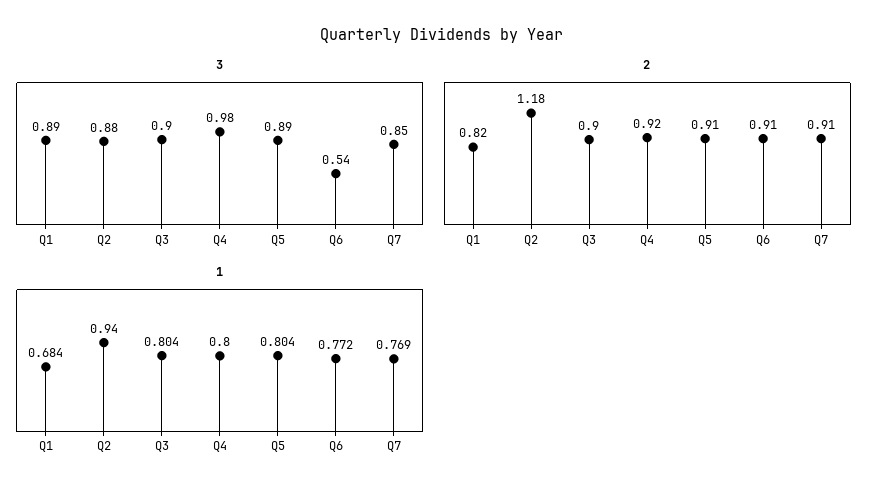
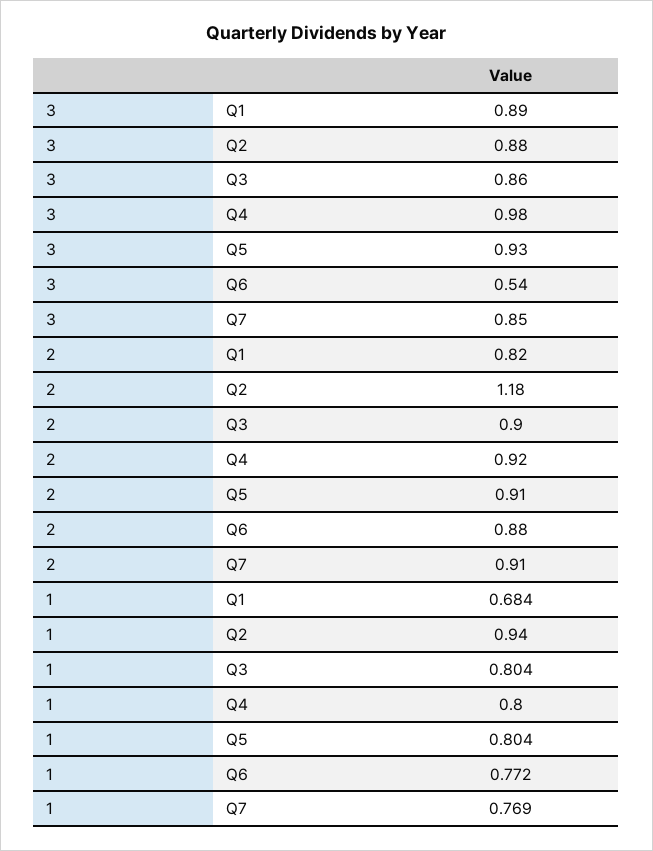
3, Q3: 0.9 -> 0.86
3, Q5: 0.89 -> 0.93
2, Q6: 0.91 -> 0.88

